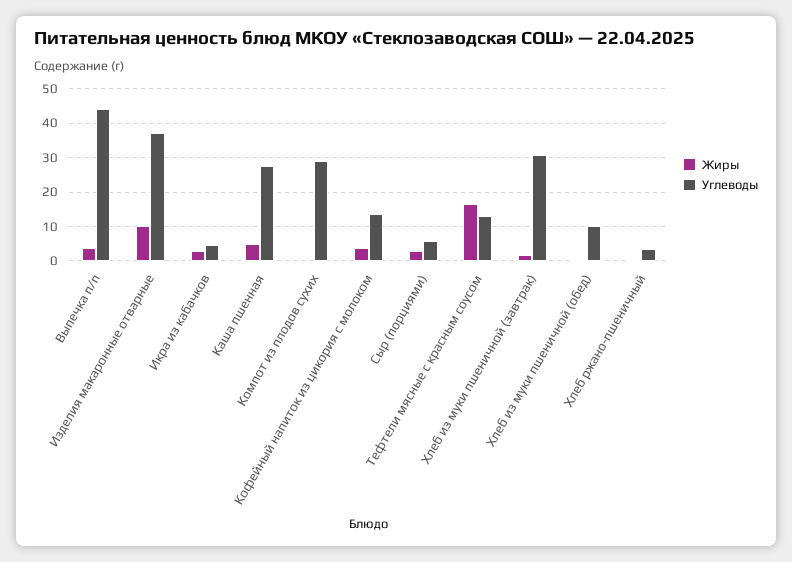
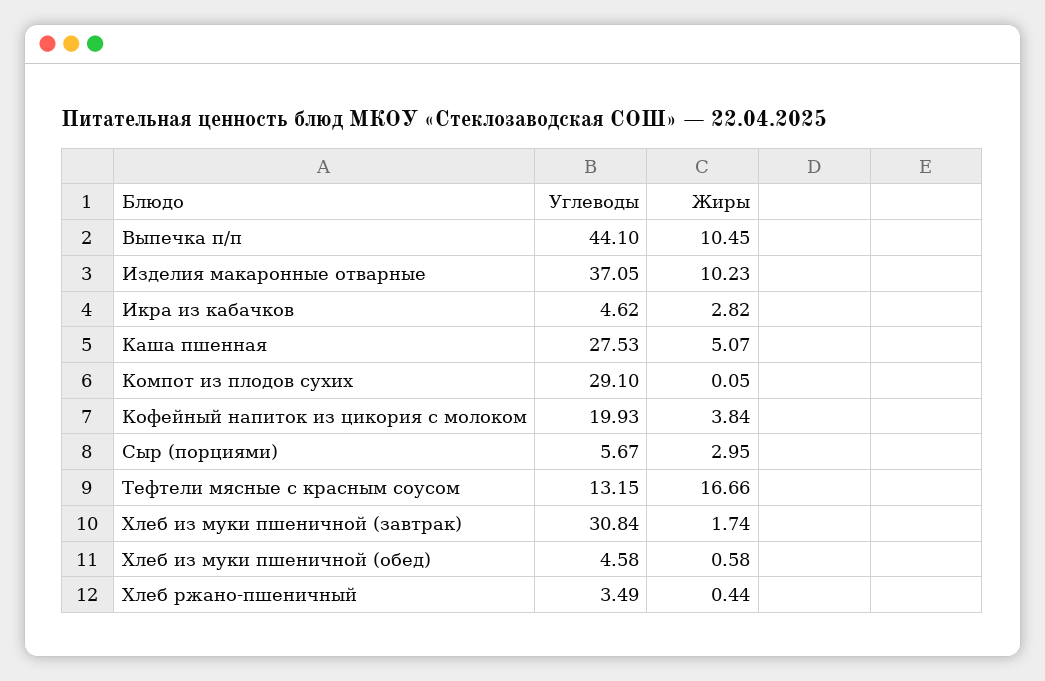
Жиры, Выпечка п/п: 4 -> 10.45
Углеводы, Кофейный напиток из цикория с молоком: 14 -> 19.93
Углеводы, Хлеб из муки пшеничной (обед): 10 -> 4.58

